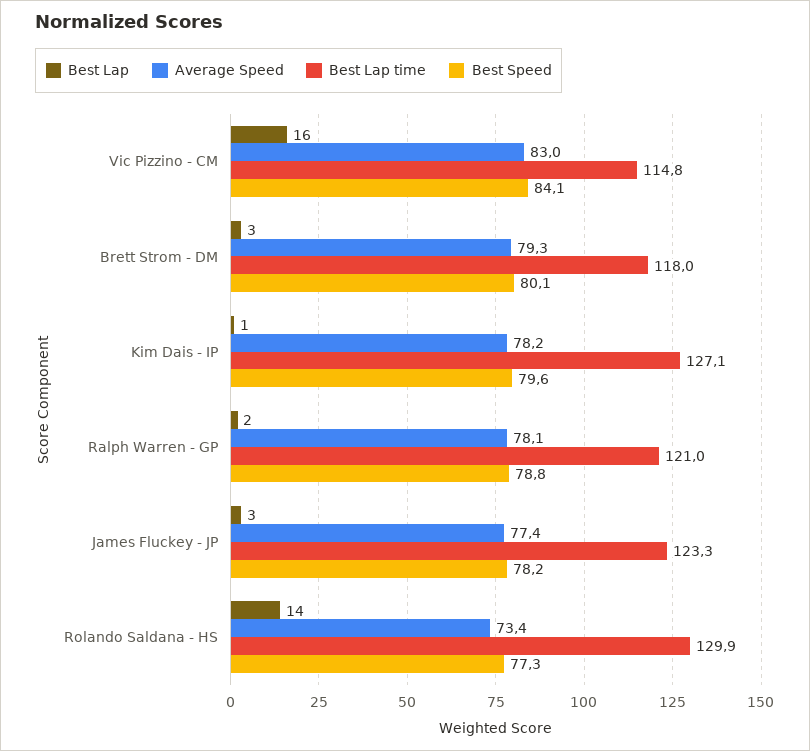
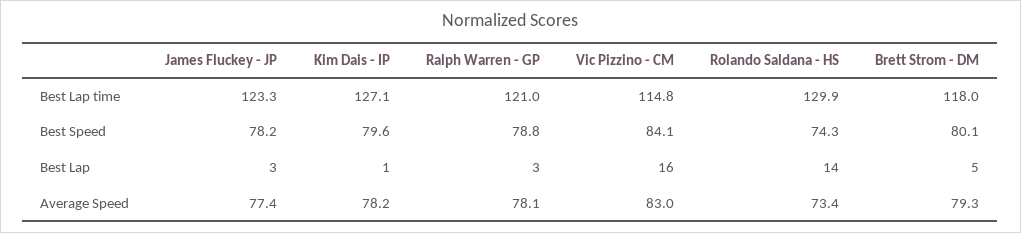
Best Lap, Brett Strom - DM: 3 -> 5
Best Lap, Ralph Warren - GP: 2 -> 3
Best Speed, Rolando Saldana - HS: 77.3 -> 74.3

